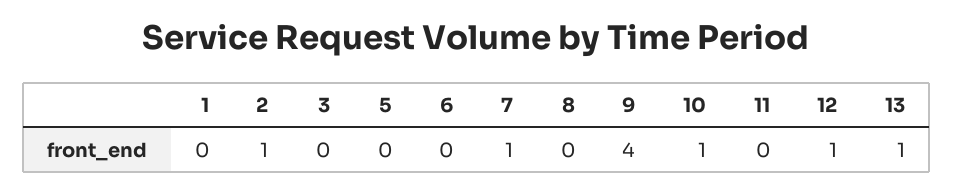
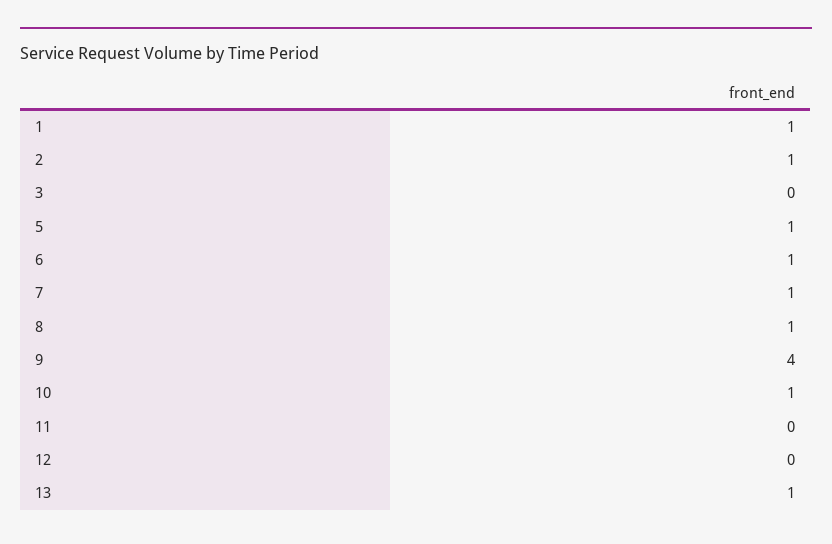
1: 0 -> 1
5: 0 -> 1
6: 0 -> 1
8: 0 -> 1
12: 1 -> 0

